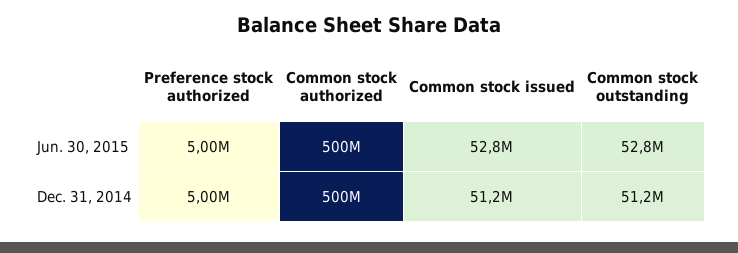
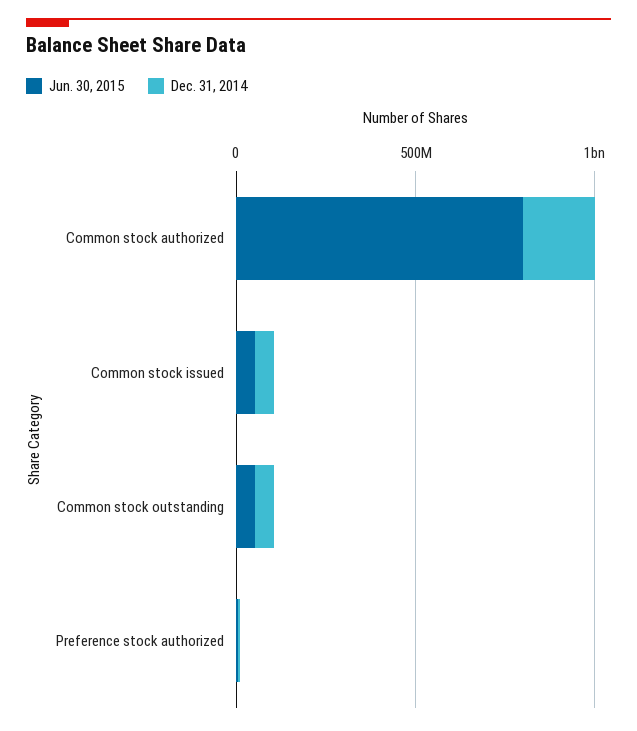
Jun. 30, 2015, Common stock authorized: 500000000 -> 800000000
Dec. 31, 2014, Common stock authorized: 500000000 -> 200000000

